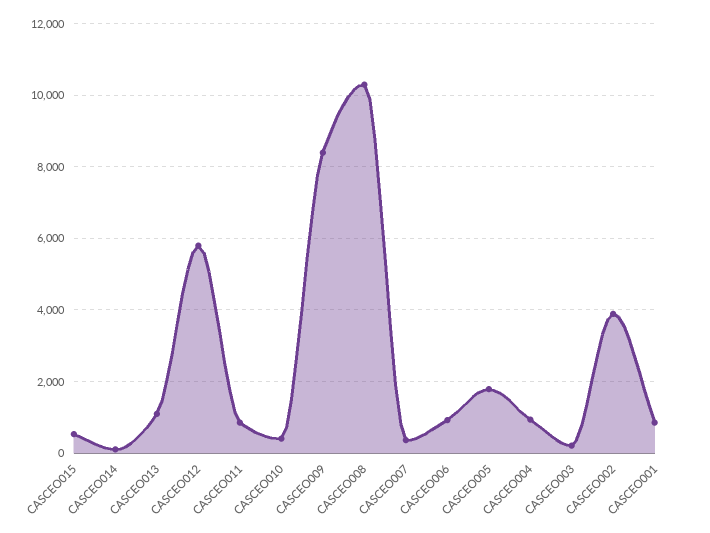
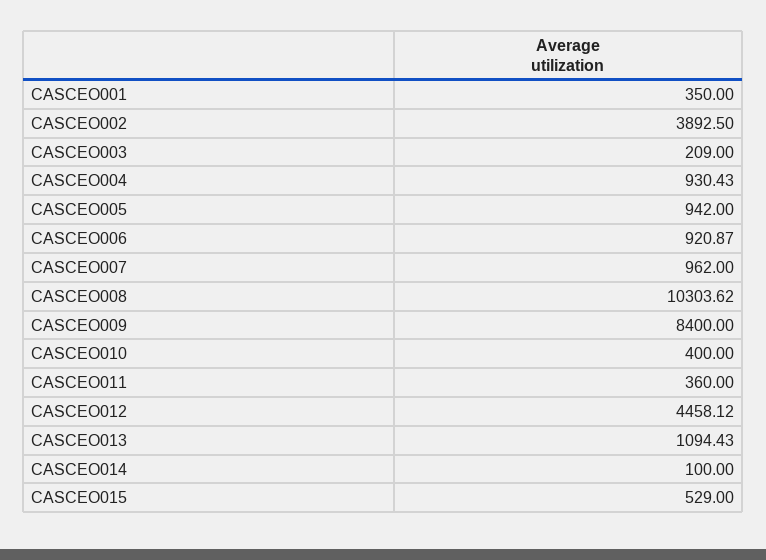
CASCEO012: 5800 -> 4458.12
CASCEO011: 800 -> 360
CASCEO007: 400 -> 962
CASCEO005: 1800 -> 942
CASCEO001: 800 -> 350

